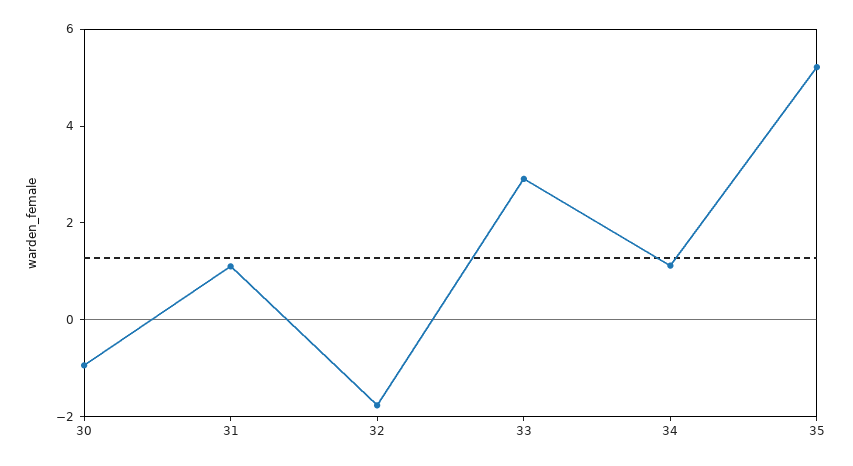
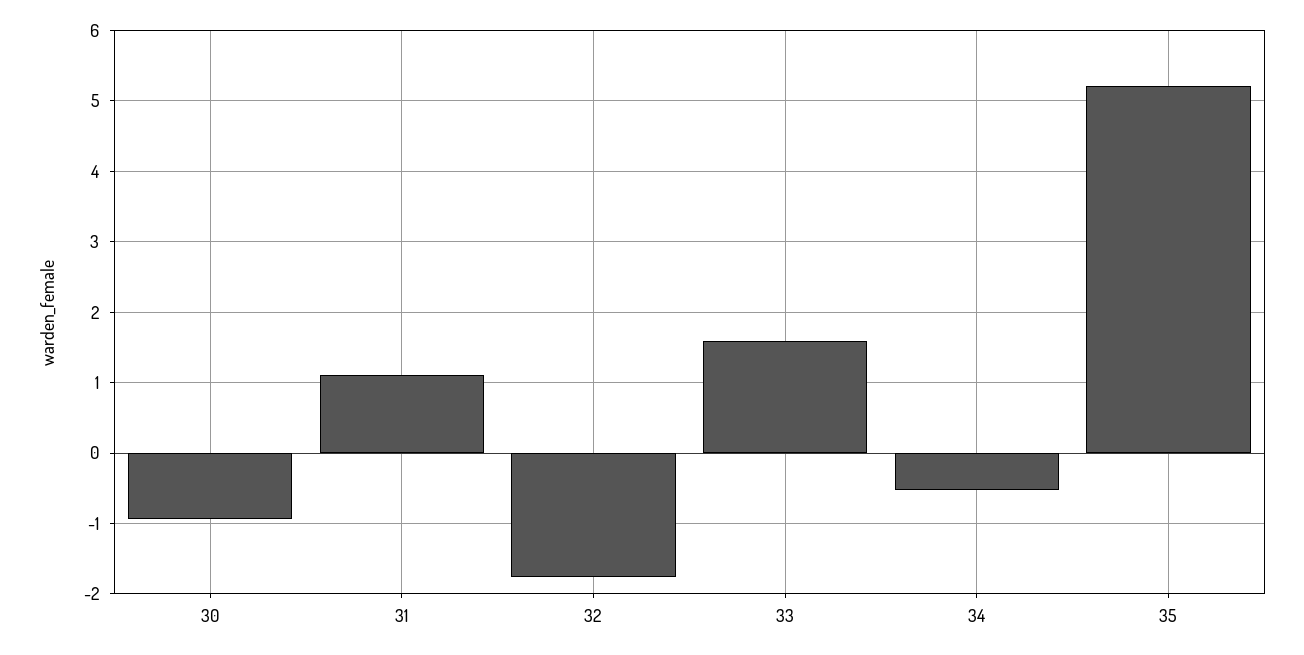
33: 3 -> 1.6
34: 1 -> -0.5

